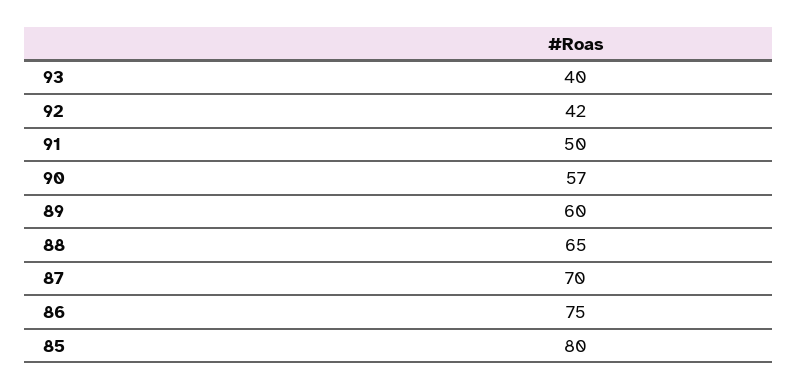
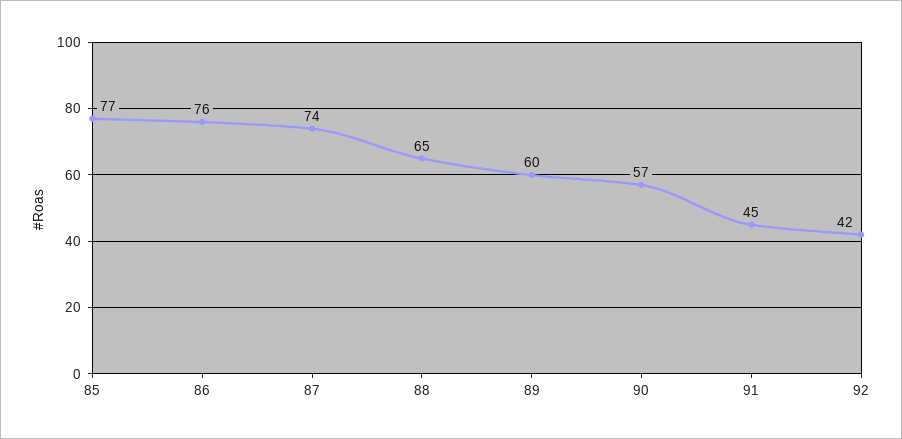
93: 40 -> none
91: 50 -> 45
87: 70 -> 74
86: 75 -> 76
85: 80 -> 77

